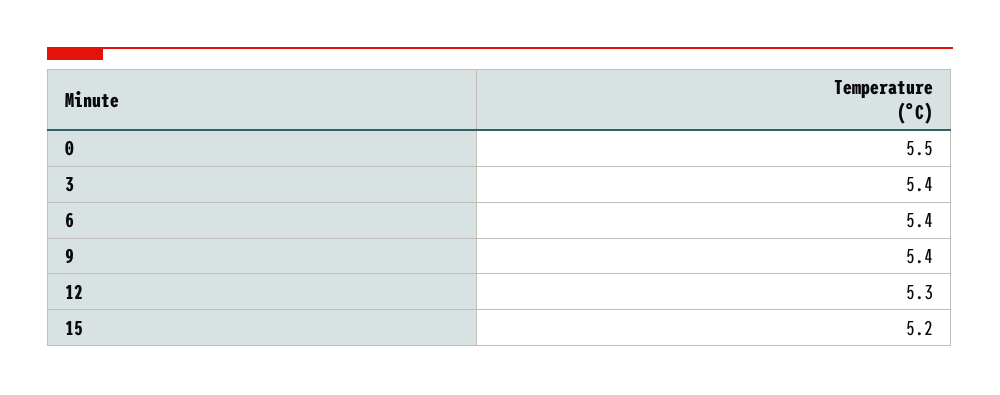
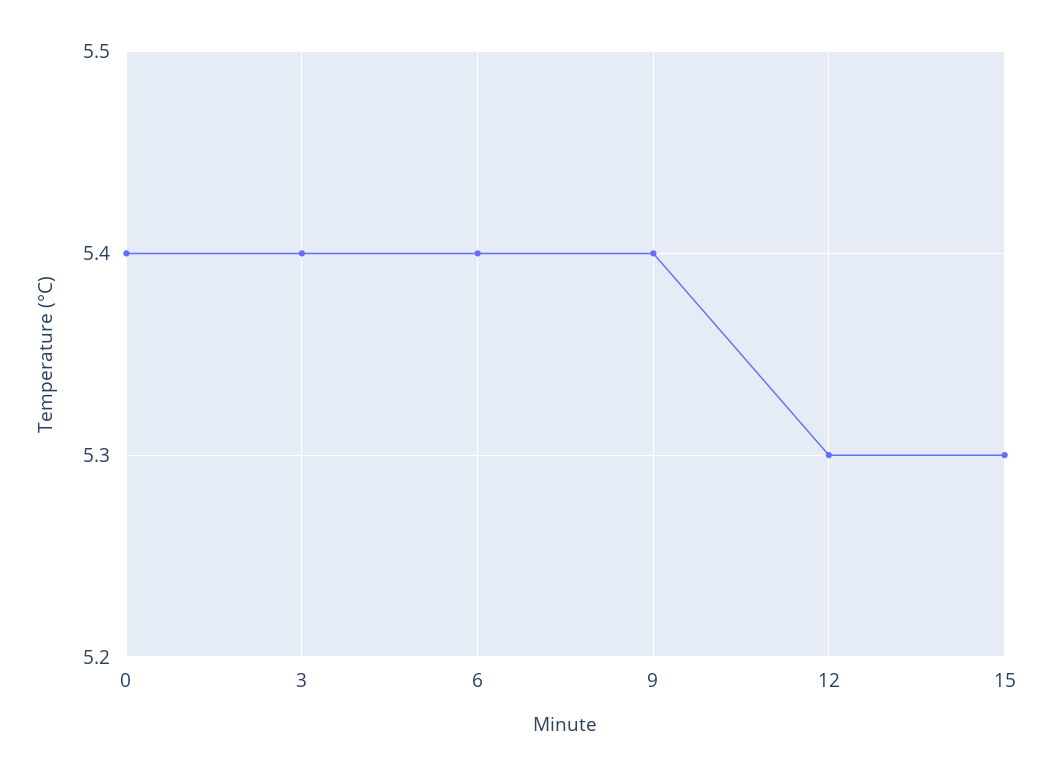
0: 5.5 -> 5.4
15: 5.2 -> 5.3

